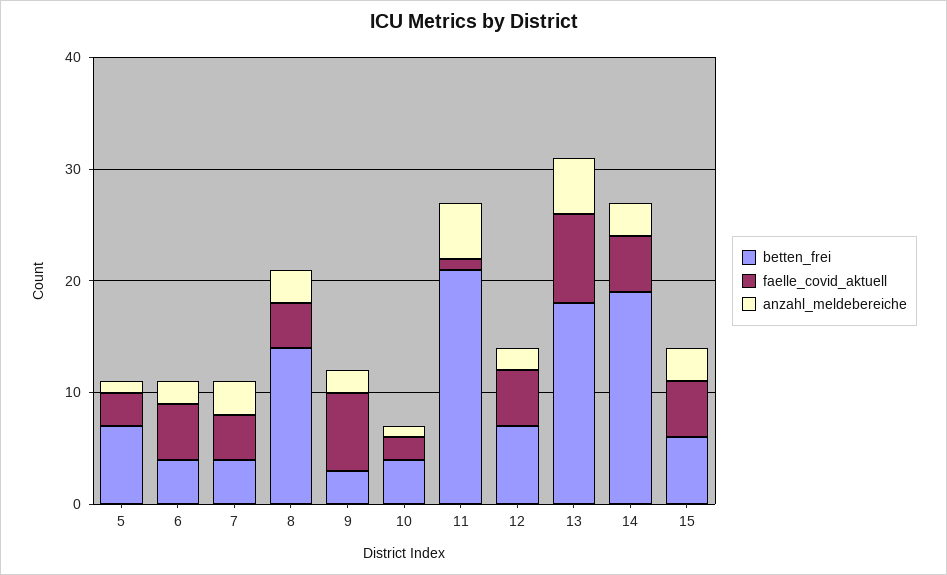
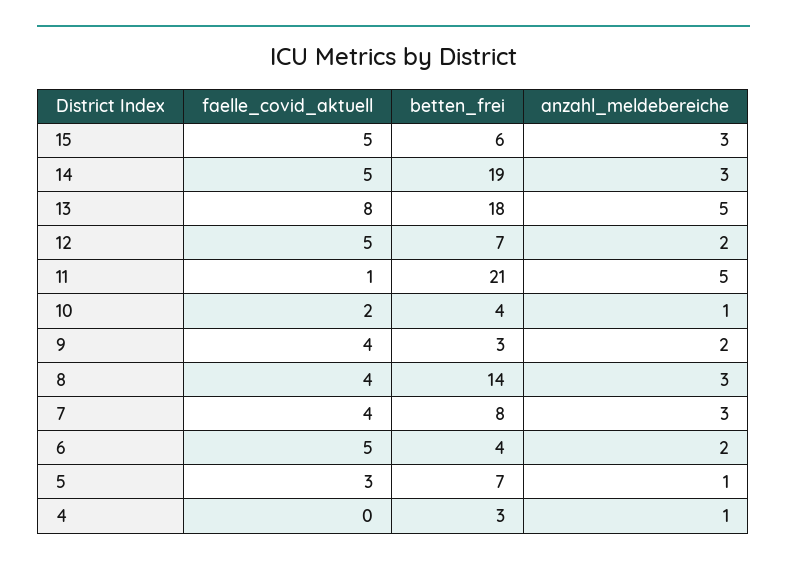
betten_frei, 7: 4 -> 8
faelle_covid_aktuell, 9: 7 -> 4
faelle_covid_aktuell, 4: none -> 0
betten_frei, 4: none -> 3
anzahl_meldebereiche, 4: none -> 1

